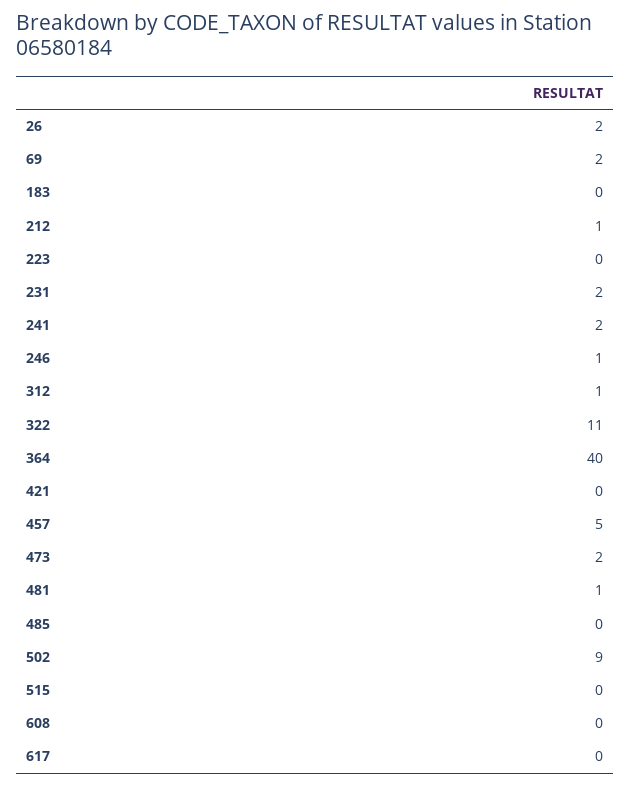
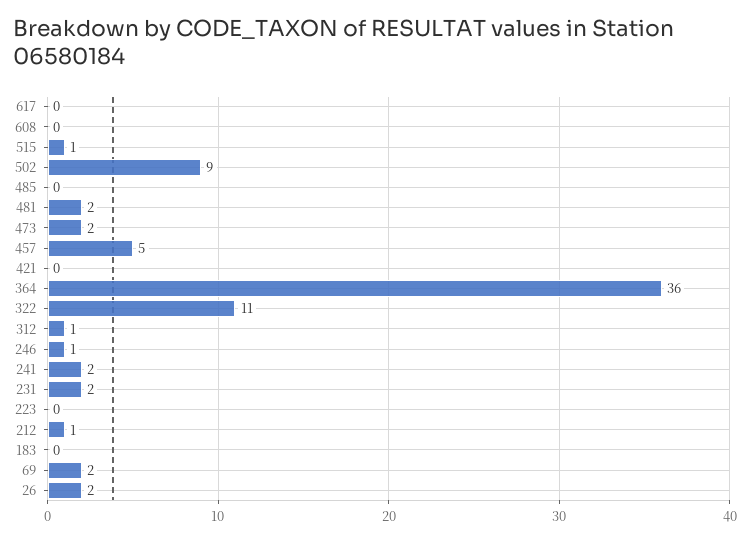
364: 40 -> 36
481: 1 -> 2
515: 0 -> 1

